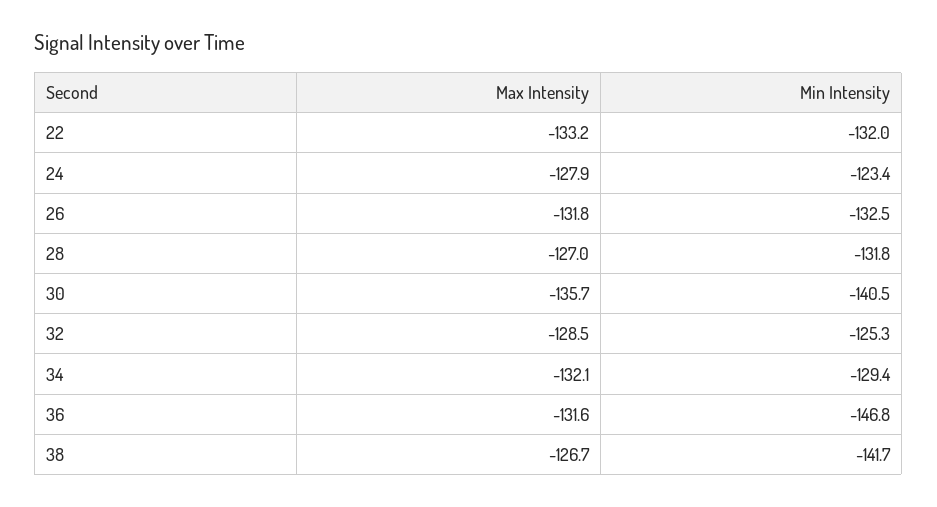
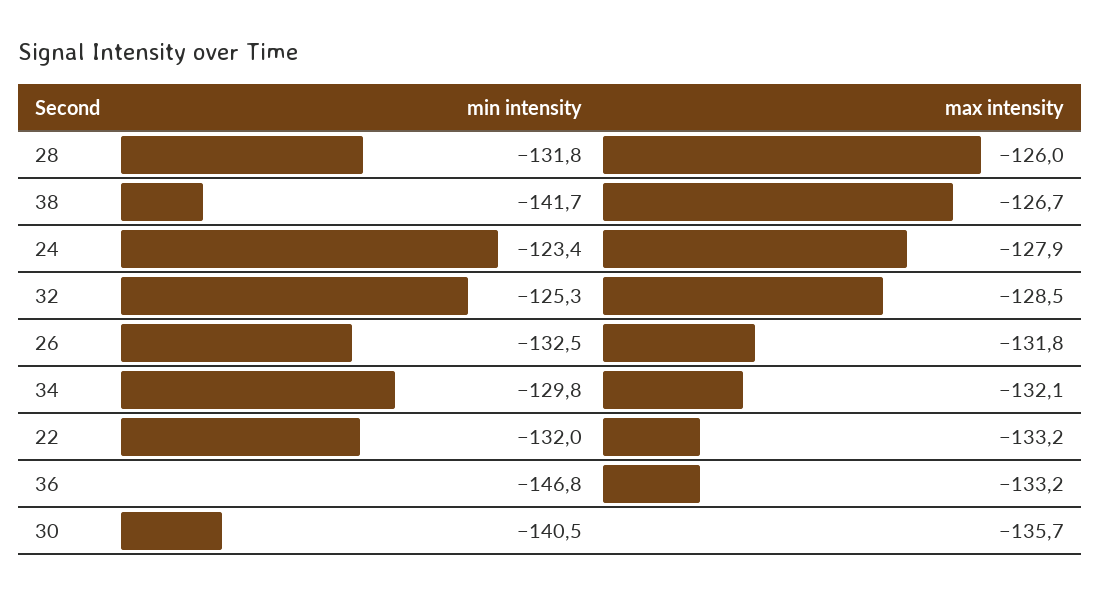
Max Intensity, 28: -127 -> -126
Min Intensity, 34: -129.4 -> -129.8
Max Intensity, 36: -131.6 -> -133.2

